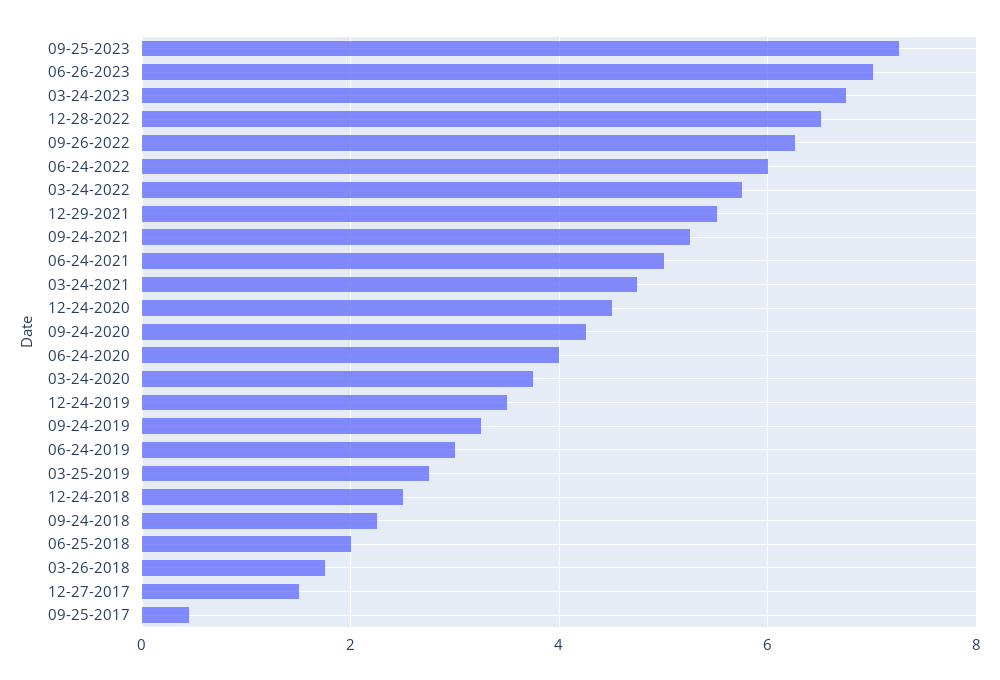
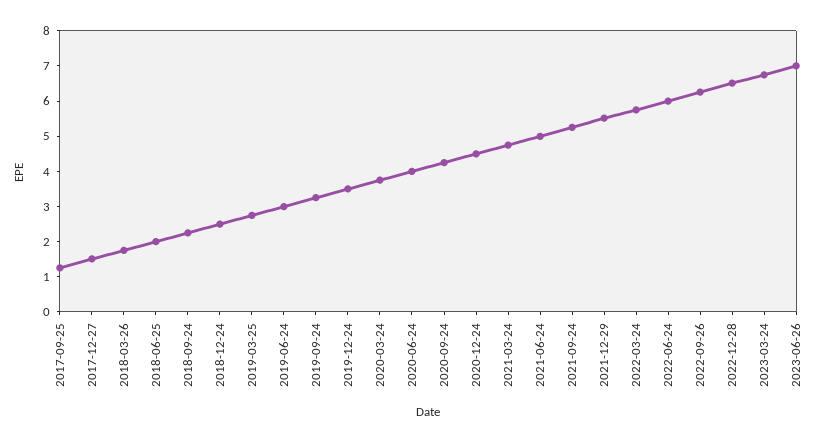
09-25-2023: 7.2 -> none
09-25-2017: 0.4 -> 1.25

